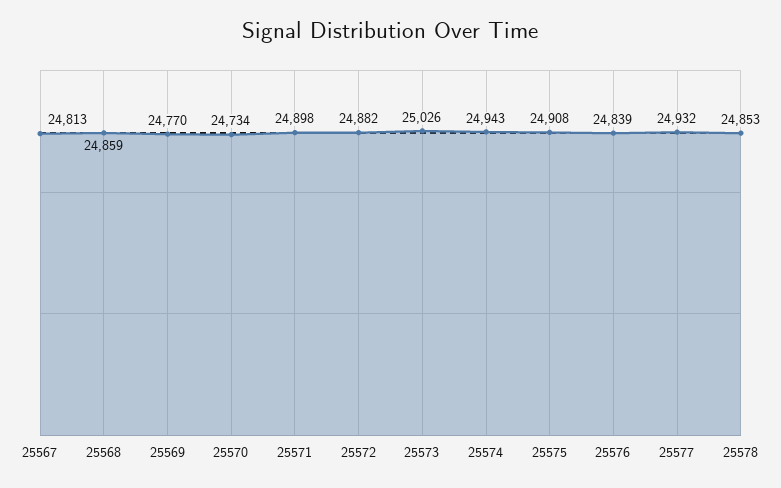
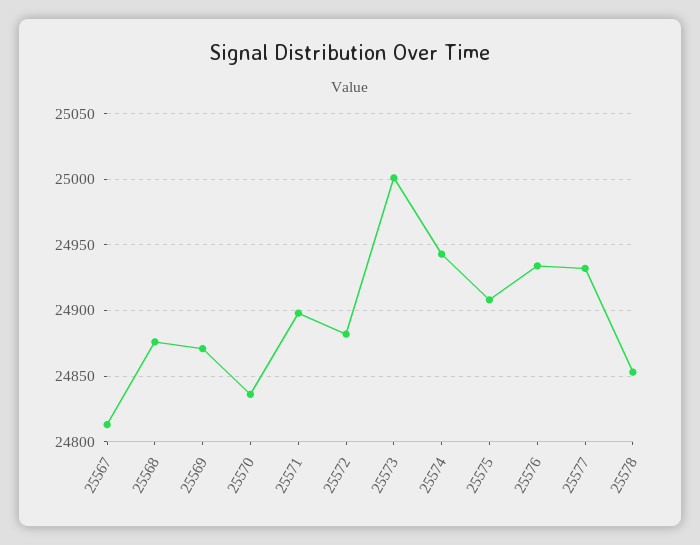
25568: 24859 -> 24875
25569: 24770 -> 24870
25570: 24734 -> 24835
25573: 25026 -> 25000
25576: 24839 -> 24935

